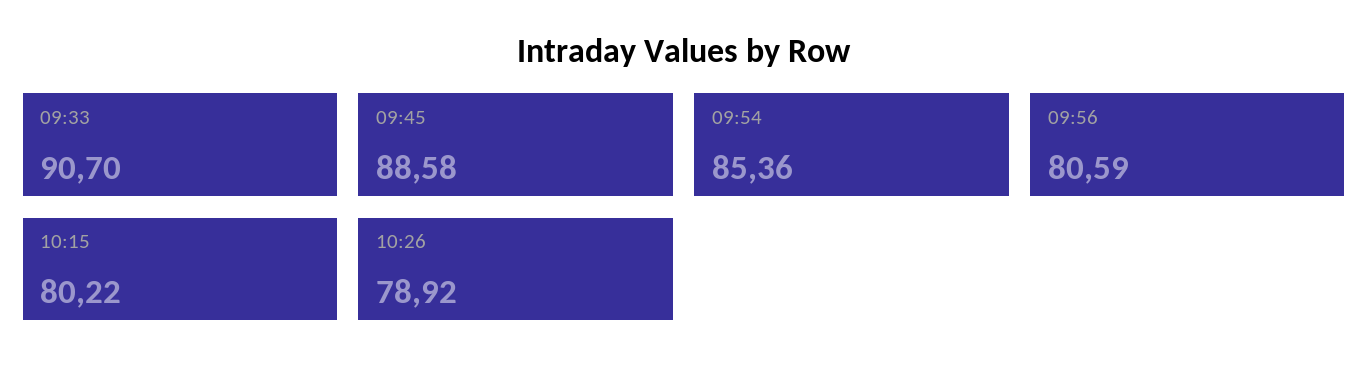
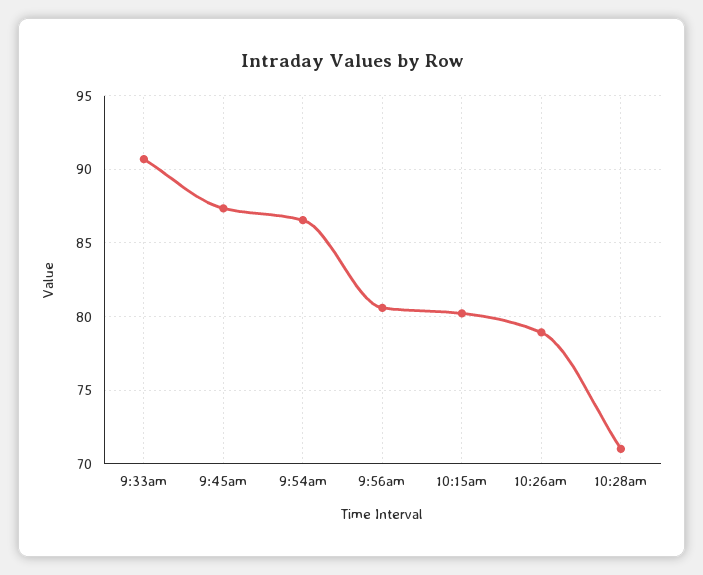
09:45: 88.58 -> 87.5
09:54: 85.36 -> 86.5
10:28am: none -> 71

